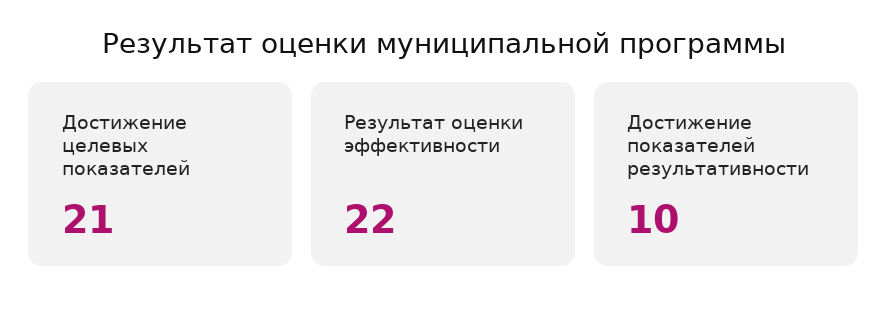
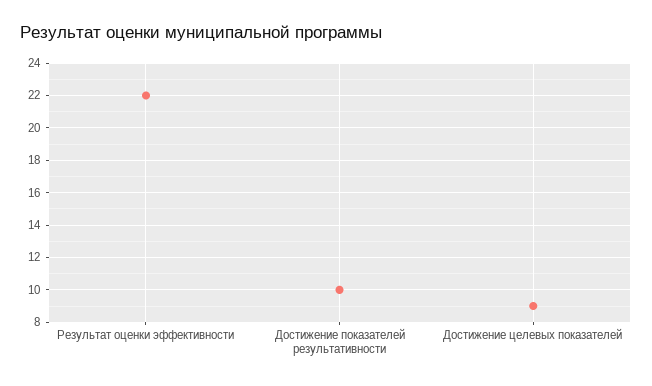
Достижение целевых показателей: 21 -> 9

